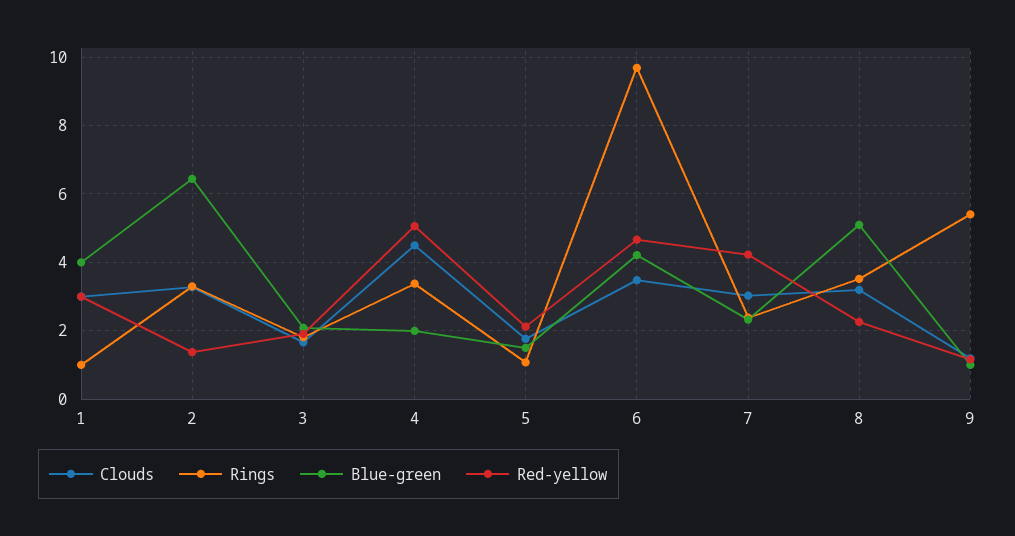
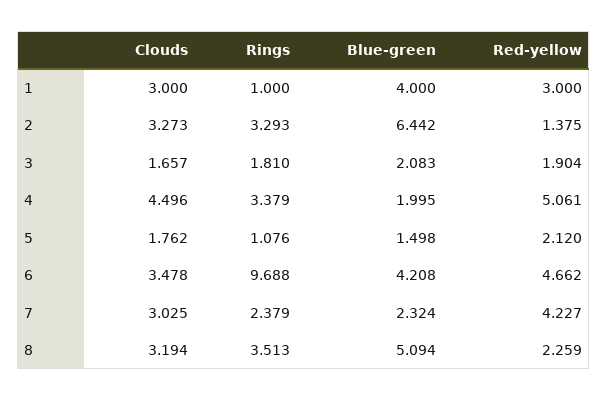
Clouds, 9: 1.2 -> none
Rings, 9: 5.4 -> none
Blue-green, 9: 1 -> none
Red-yellow, 9: 1.2 -> none

